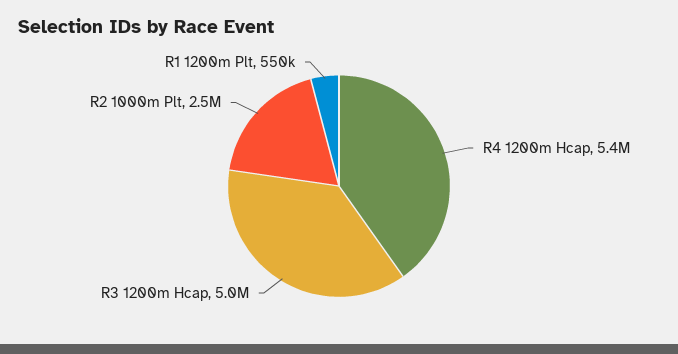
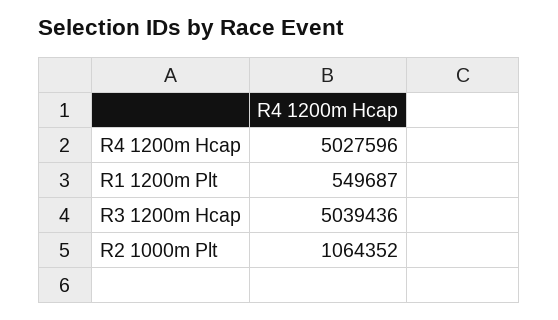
R4 1200m Hcap: 5400000 -> 5027596
R2 1000m Plt: 2500000 -> 1064352

